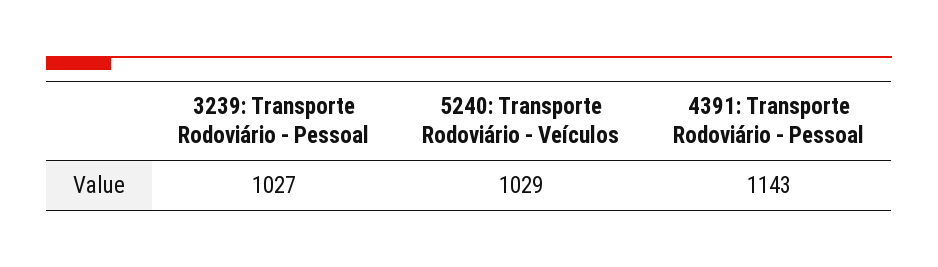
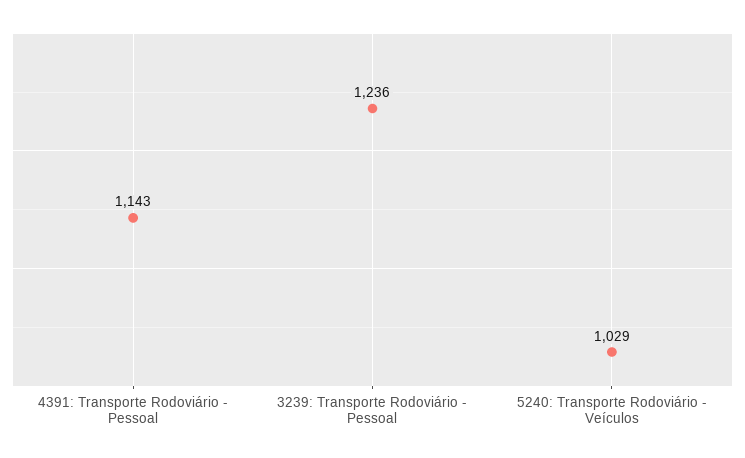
3239: Transporte Rodoviário - Pessoal: 1027 -> 1236

